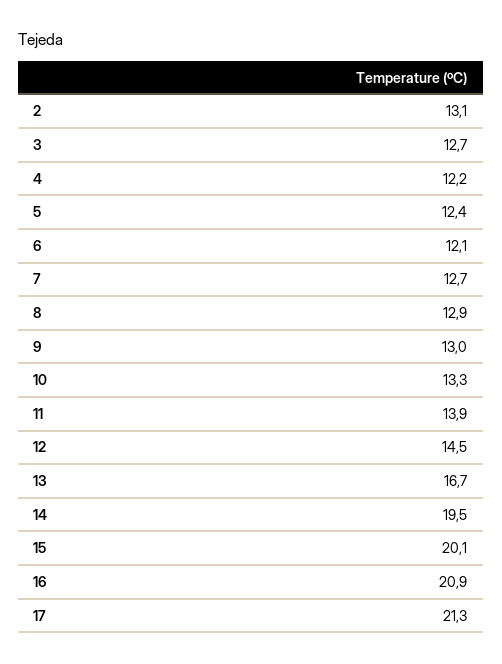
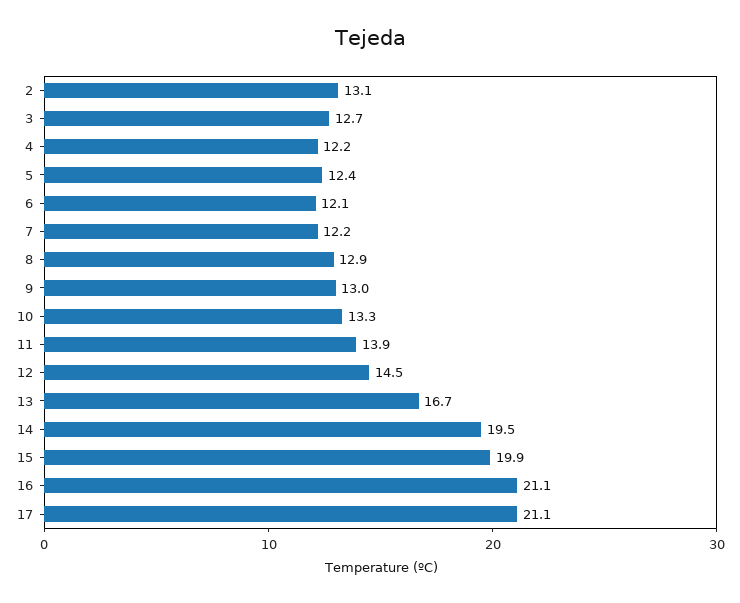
7: 12.7 -> 12.2
15: 20.1 -> 19.9
16: 20.9 -> 21.1
17: 21.3 -> 21.1

